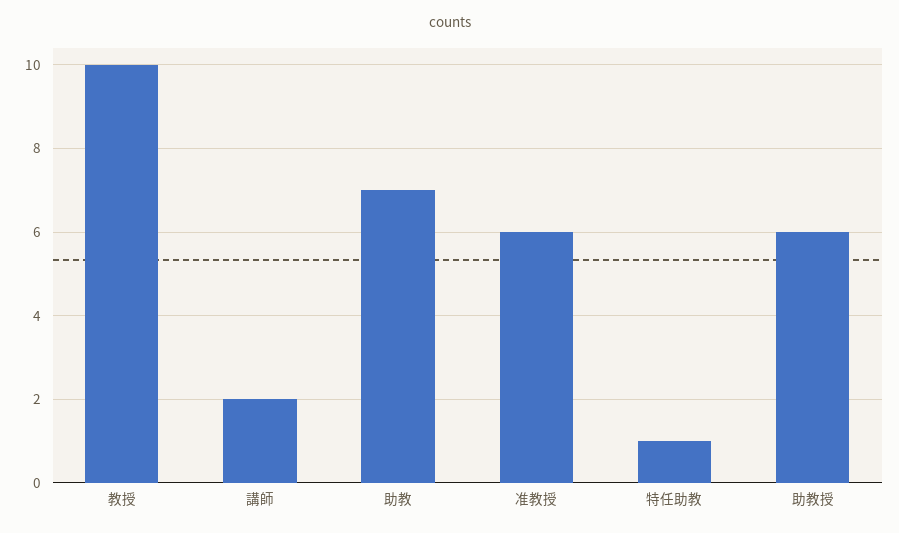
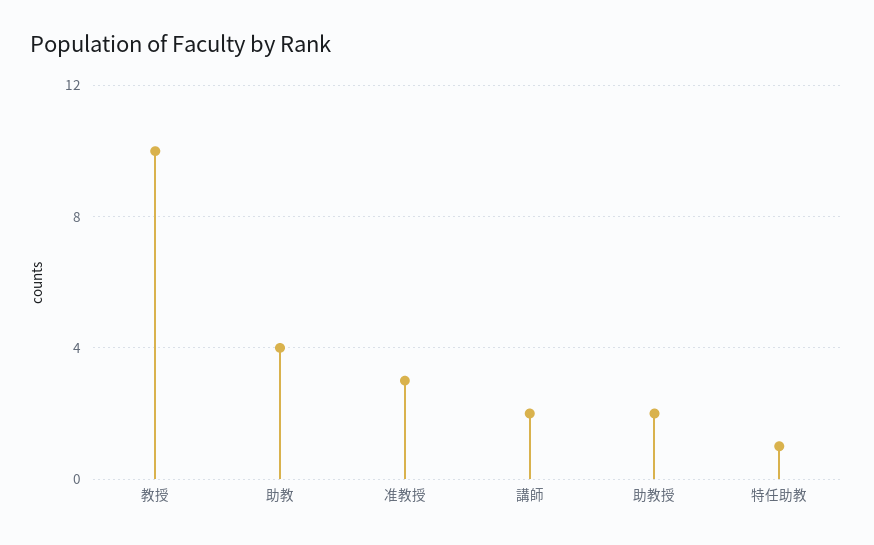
助教: 7 -> 4
准教授: 6 -> 3
助教授: 6 -> 2

